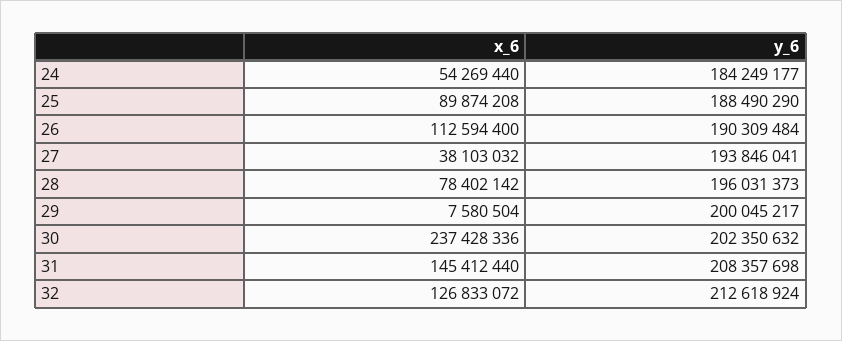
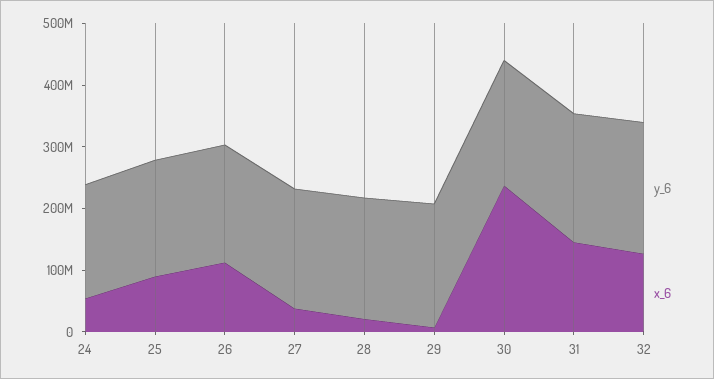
x_6, 28: 78402142 -> 20000000

